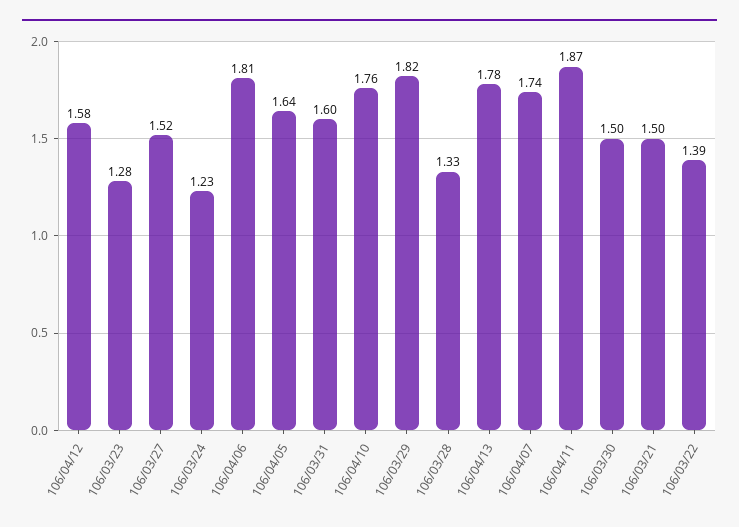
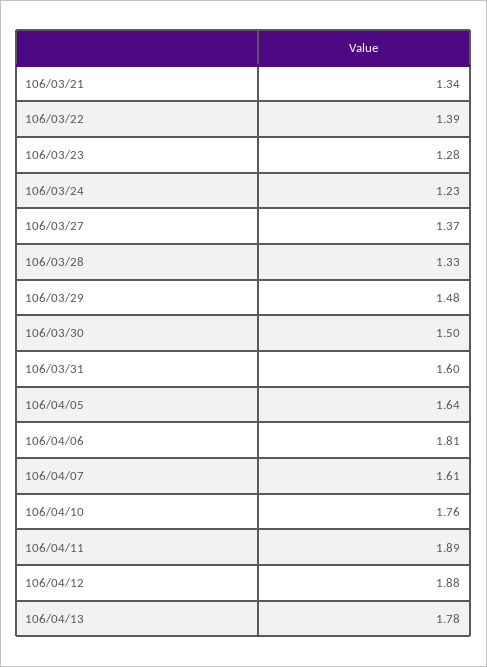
106/04/12: 1.58 -> 1.88
106/03/27: 1.52 -> 1.37
106/03/29: 1.82 -> 1.48
106/04/07: 1.74 -> 1.61
106/04/11: 1.87 -> 1.89
106/03/21: 1.5 -> 1.34

